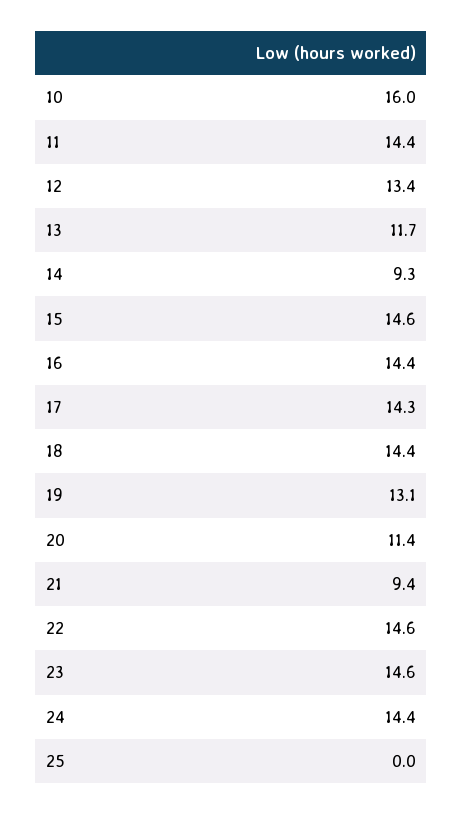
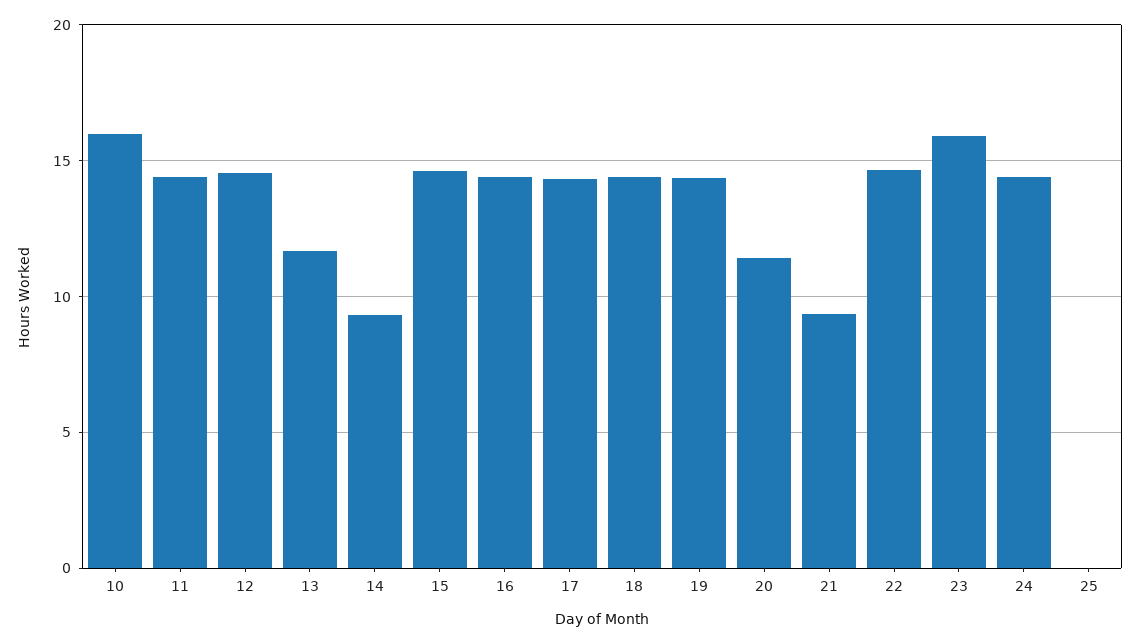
12: 13.4 -> 14.5
19: 13.1 -> 14.5
23: 14.6 -> 16

